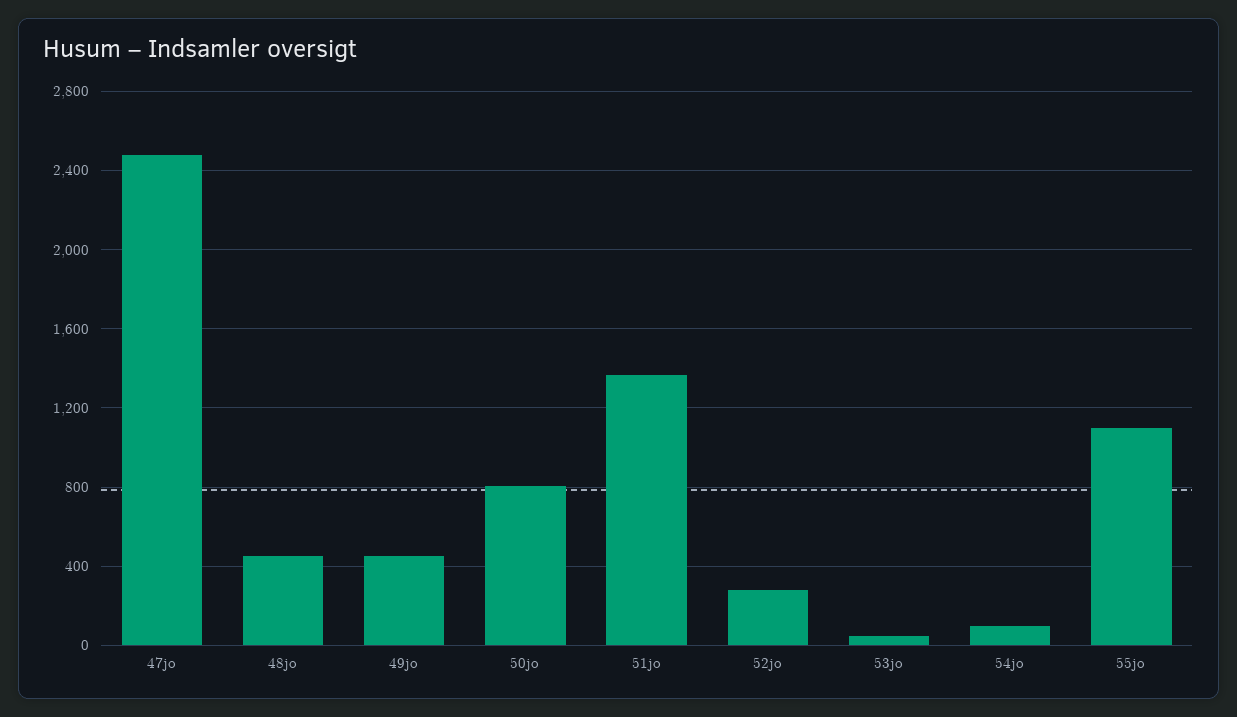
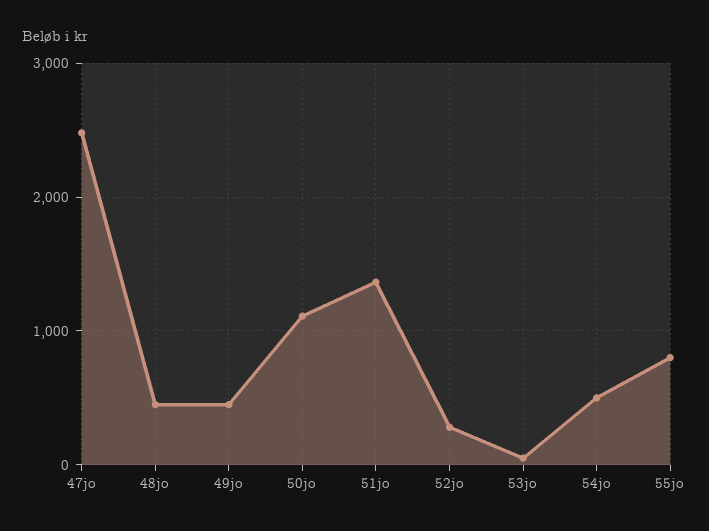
50jo: 800 -> 1100
54jo: 100 -> 500
55jo: 1100 -> 800

